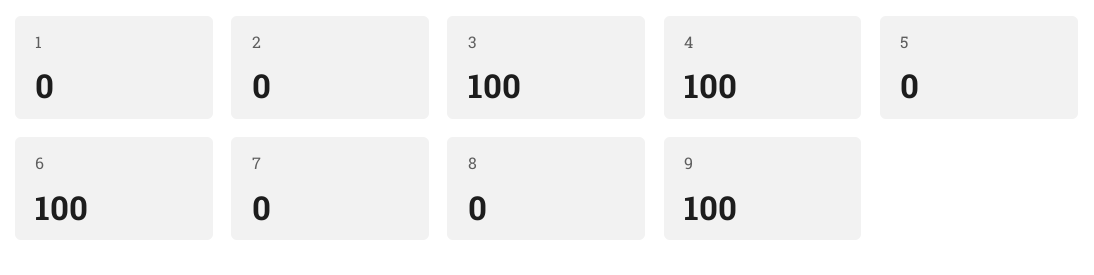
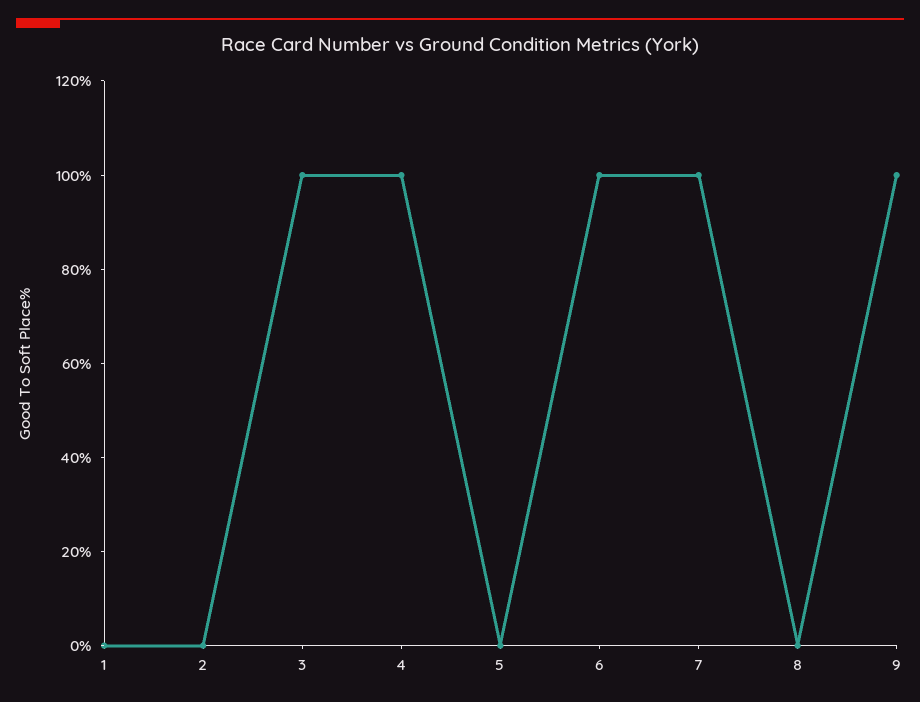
7: 0 -> 100

